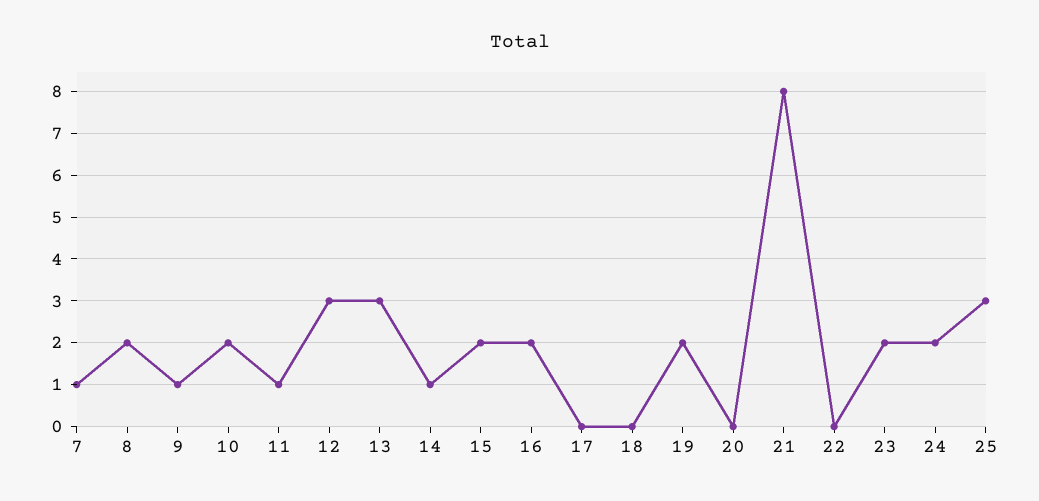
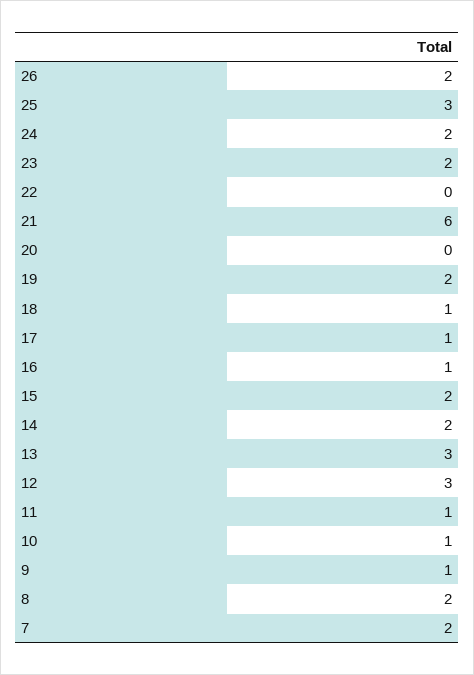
7: 1 -> 2
10: 2 -> 1
14: 1 -> 2
16: 2 -> 1
17: 0 -> 1
18: 0 -> 1
21: 8 -> 6
26: none -> 2

